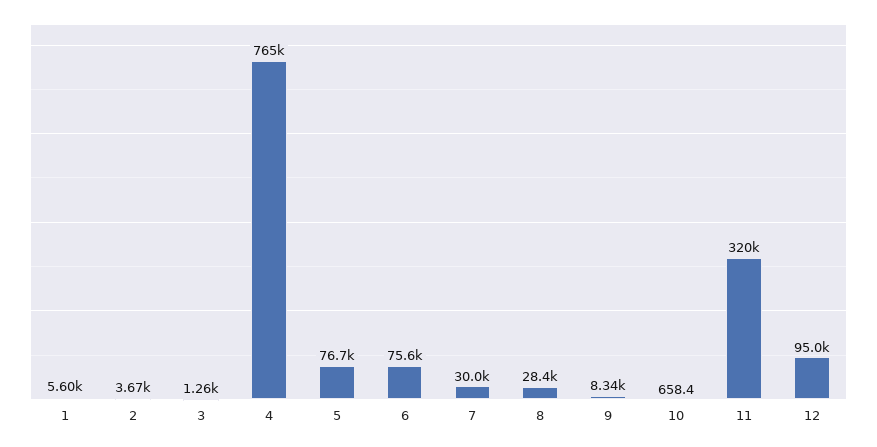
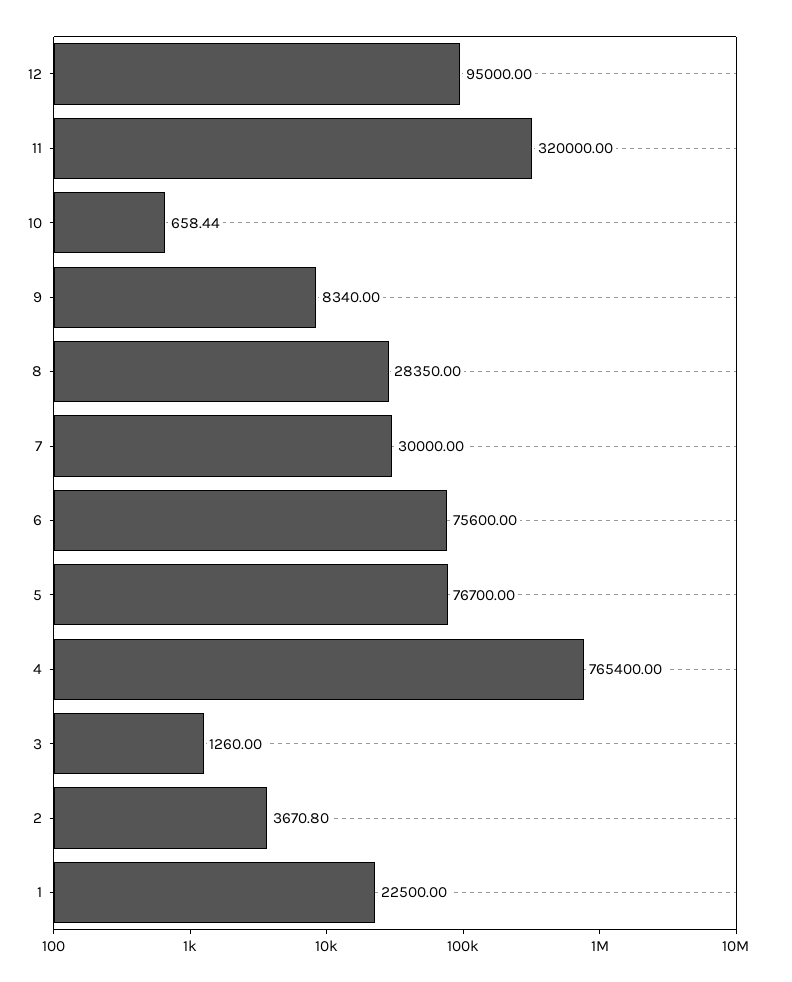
1: 5600 -> 22500

